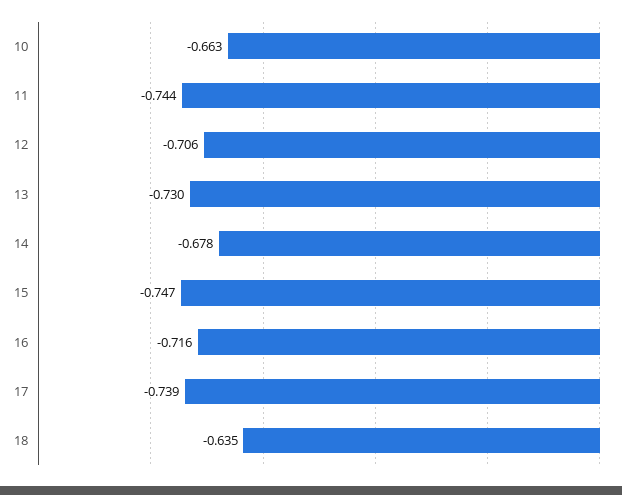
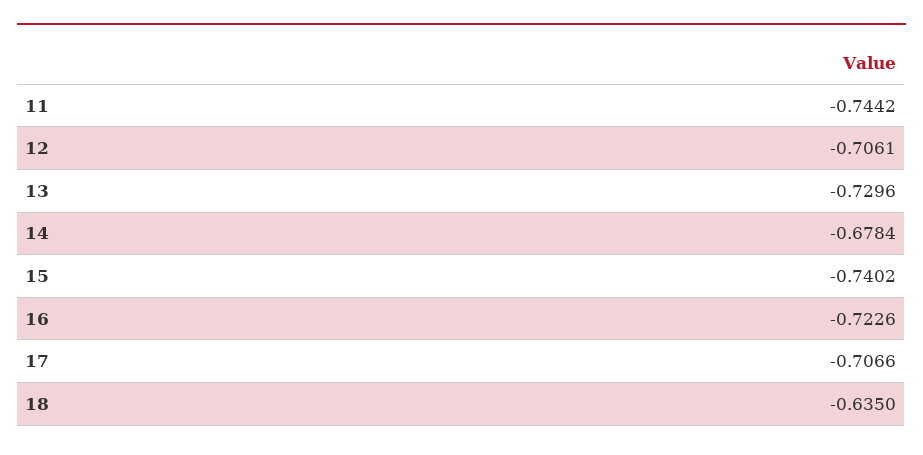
10: -0.663 -> none
15: -0.747 -> -0.7402
16: -0.716 -> -0.7226
17: -0.739 -> -0.7066

